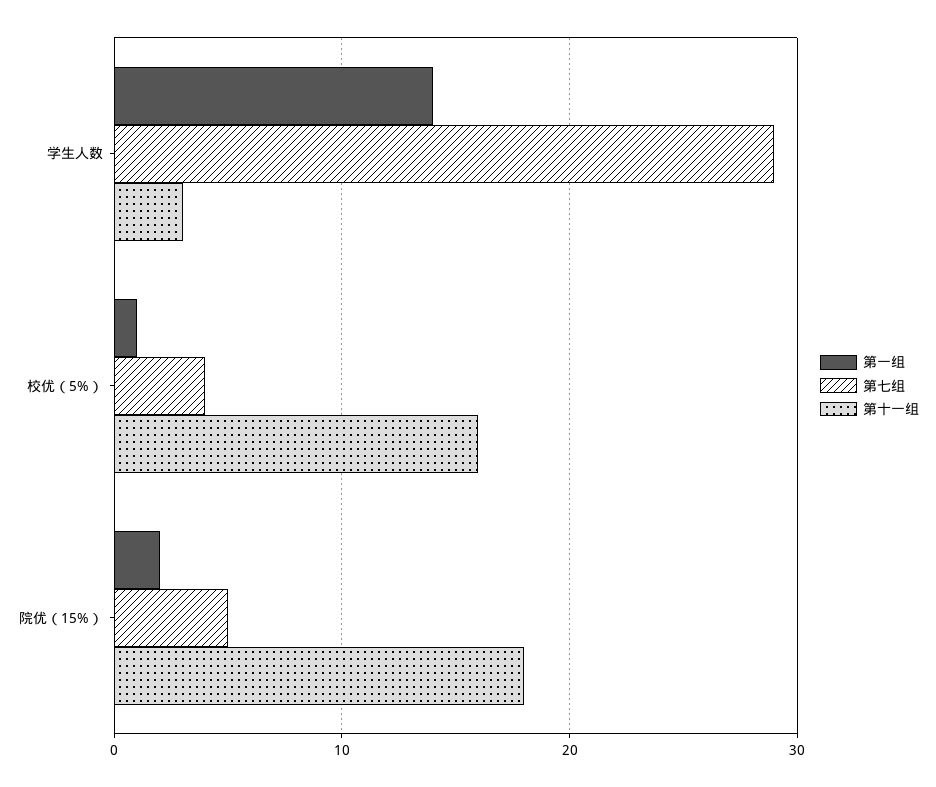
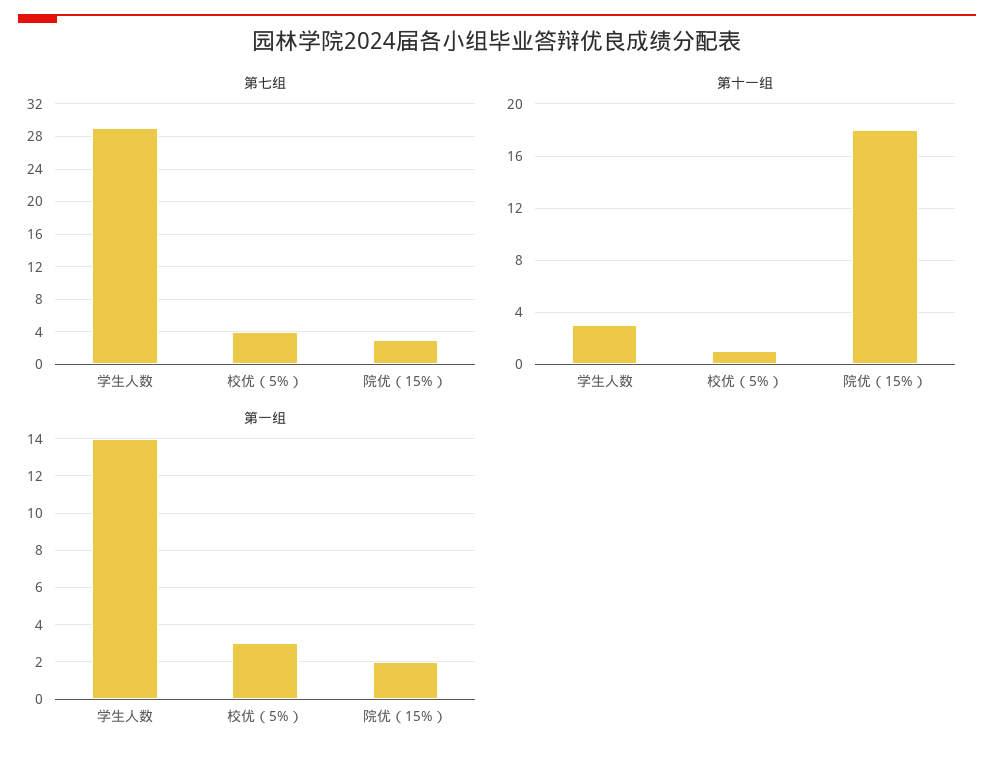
第一组, 校优（5%）: 1 -> 3
第十一组, 校优（5%）: 16 -> 1
第七组, 院优（15%）: 5 -> 3

